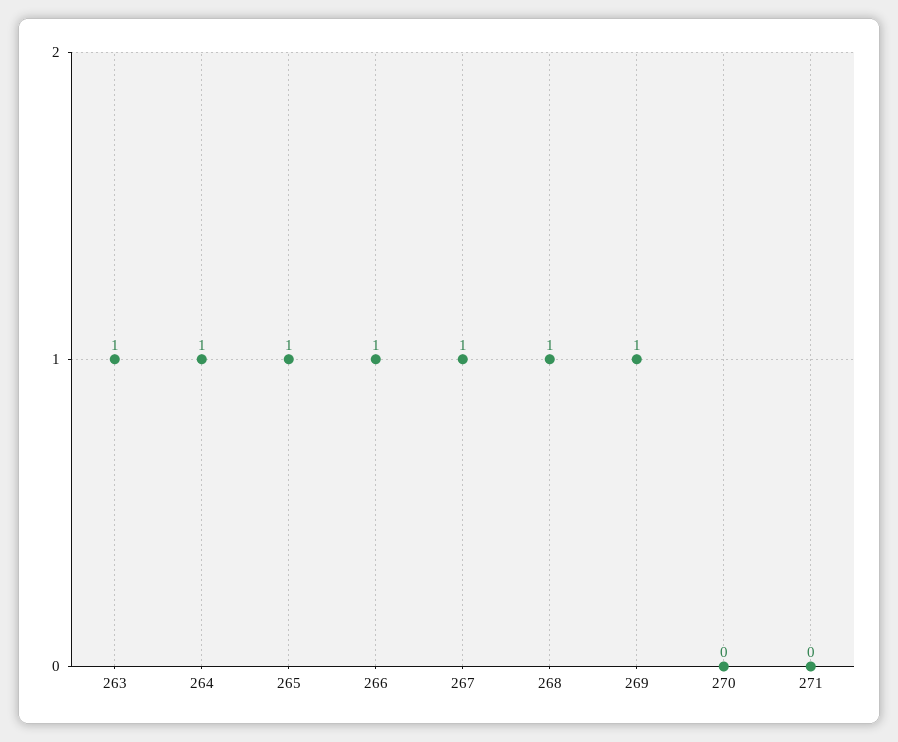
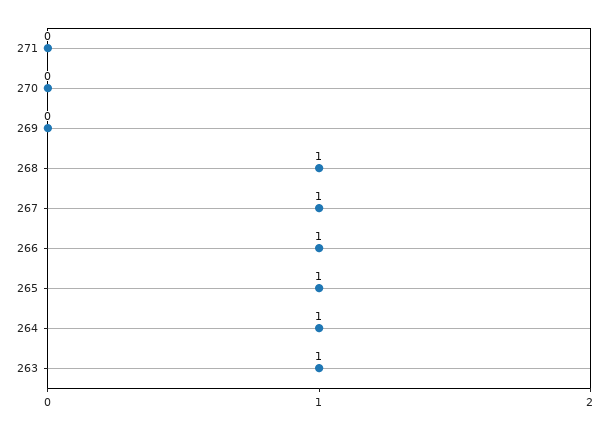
269: 1 -> 0

